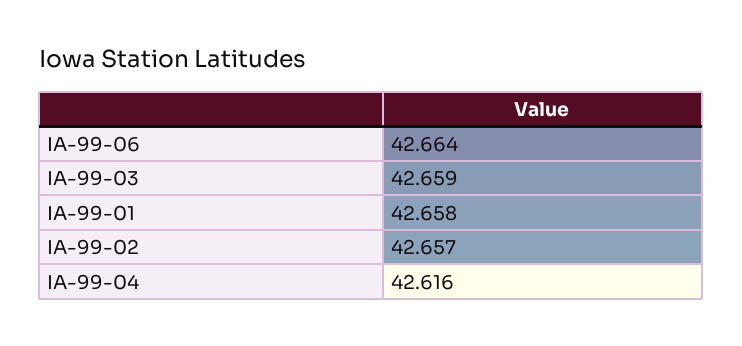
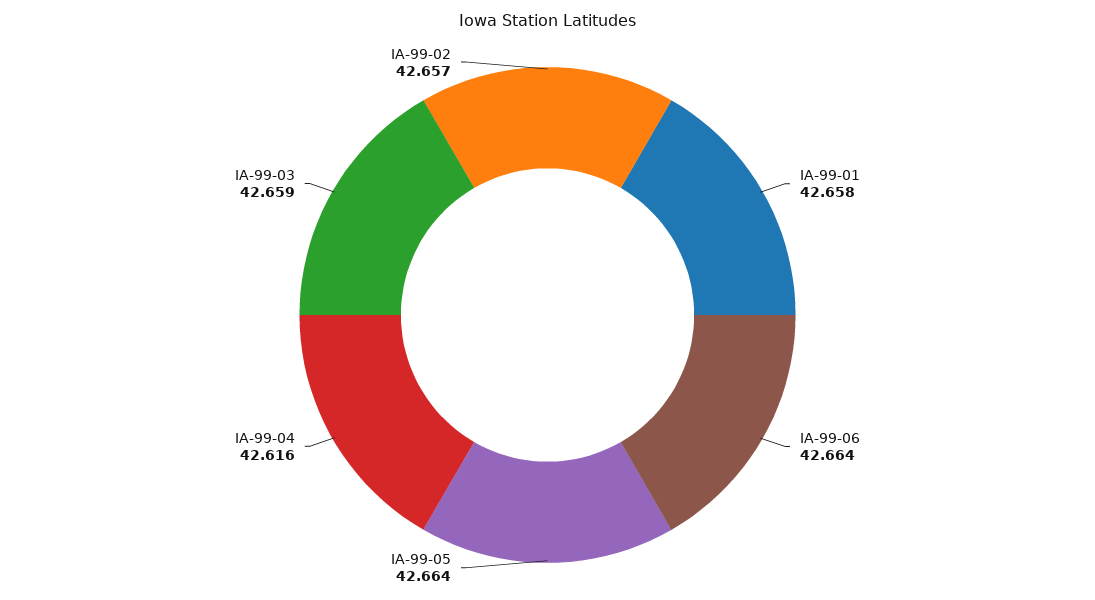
IA-99-05: none -> 42.664

